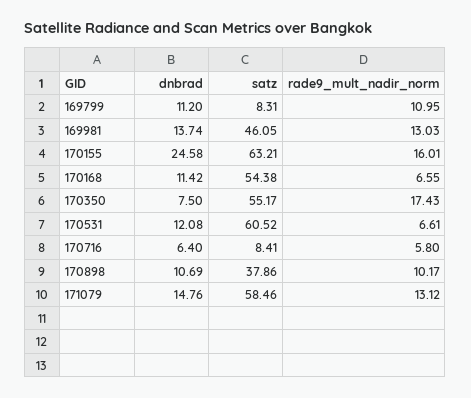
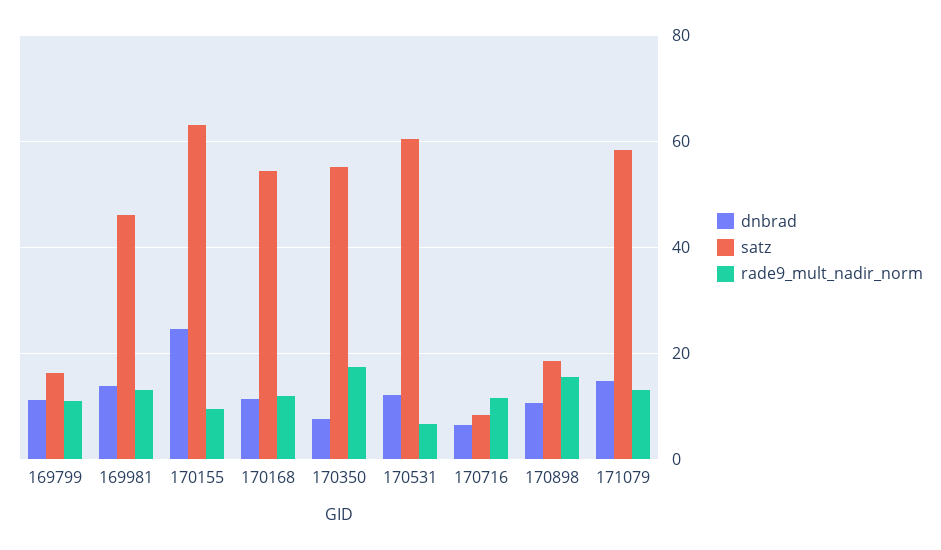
satz, 169799: 8.31 -> 16
rade9_mult_nadir_norm, 170155: 16.01 -> 10
rade9_mult_nadir_norm, 170168: 6.55 -> 12
rade9_mult_nadir_norm, 170716: 5.8 -> 12
satz, 170898: 37.86 -> 18
rade9_mult_nadir_norm, 170898: 10.17 -> 16

